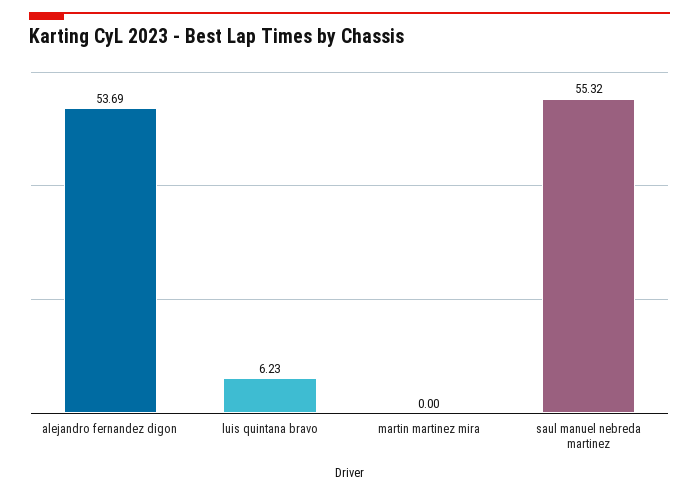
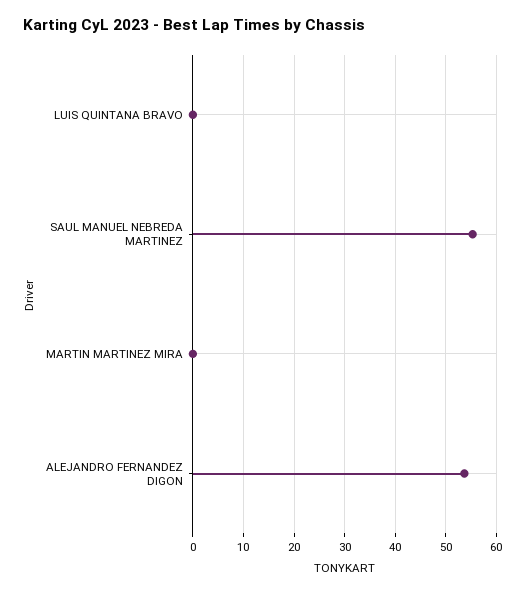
luis quintana bravo: 6.23 -> 0

